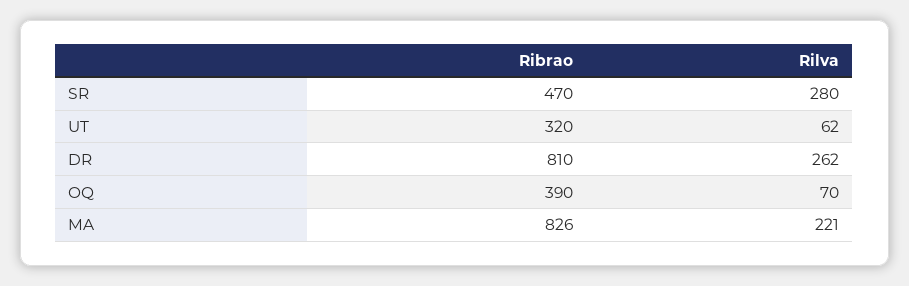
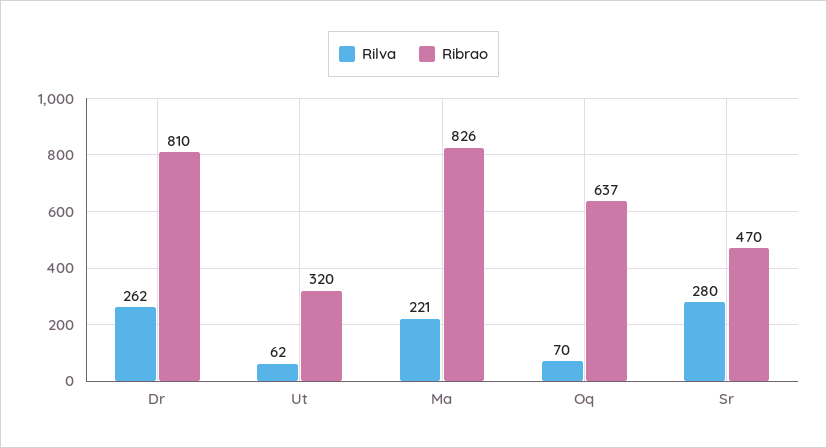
Ribrao, OQ: 390 -> 637

